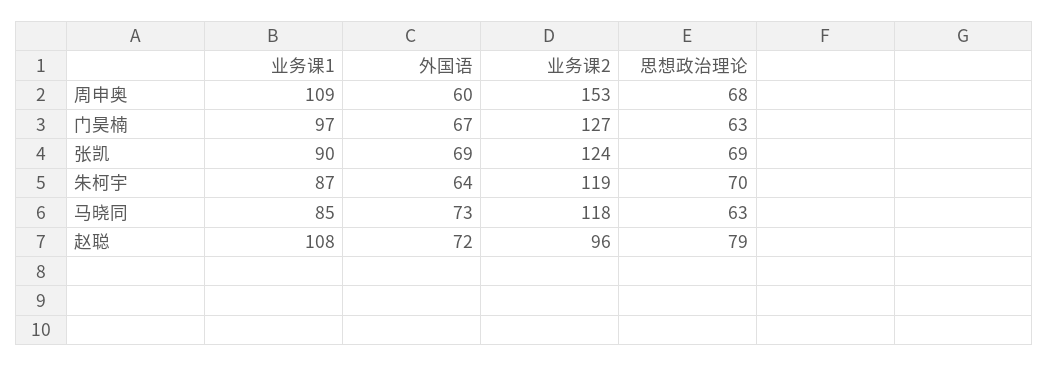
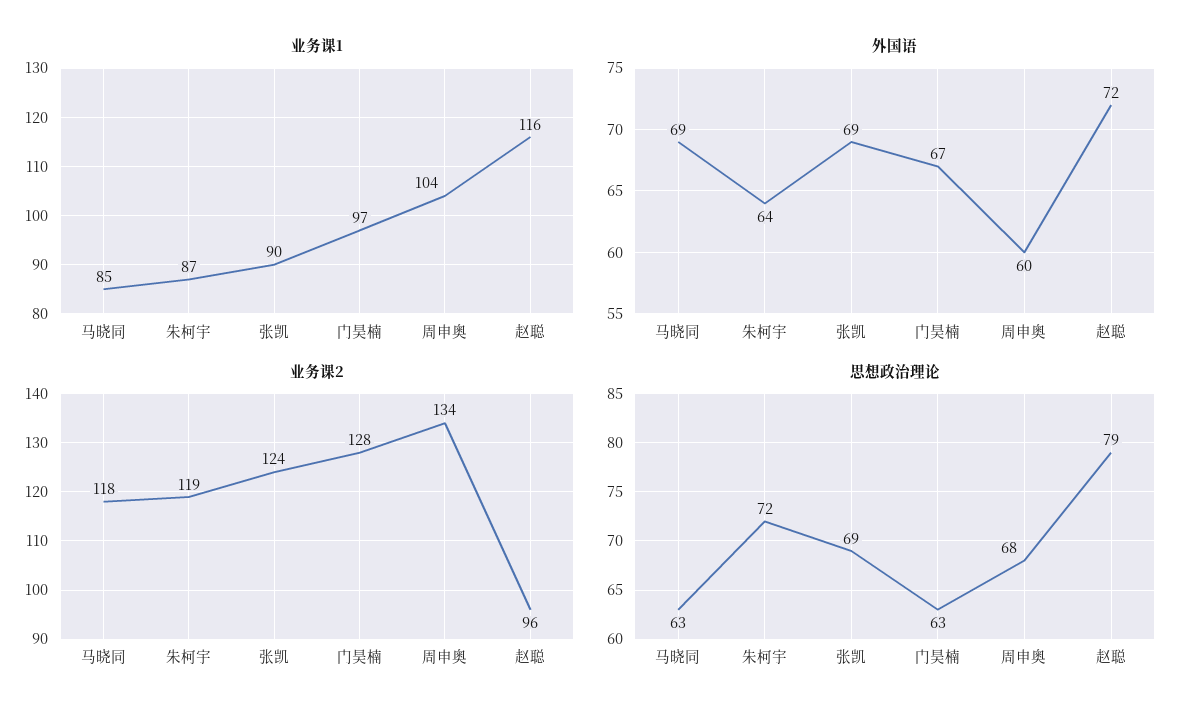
业务课1, 周申奥: 109 -> 104
业务课2, 周申奥: 153 -> 134
业务课2, 门昊楠: 127 -> 128
思想政治理论, 朱柯宇: 70 -> 72
外国语, 马晓同: 73 -> 69
业务课1, 赵聪: 108 -> 116

